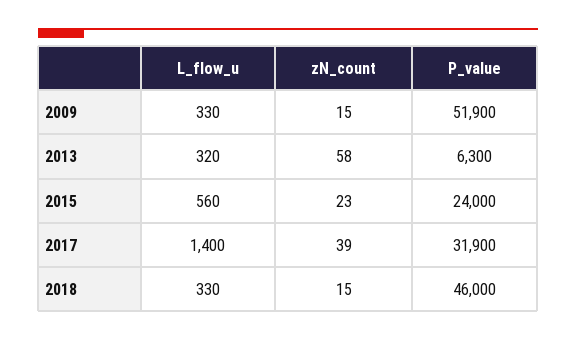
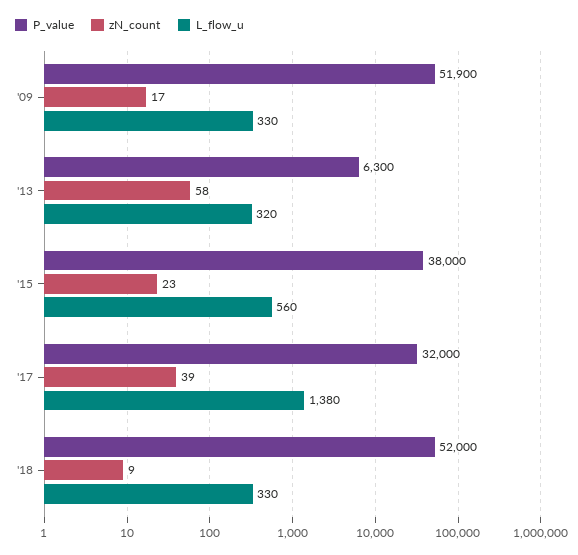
zN_count, 2009: 15 -> 17
P_value, 2015: 24000 -> 38000
L_flow_u, 2017: 1400 -> 1380
P_value, 2017: 31900 -> 32000
zN_count, 2018: 15 -> 9
P_value, 2018: 46000 -> 52000

